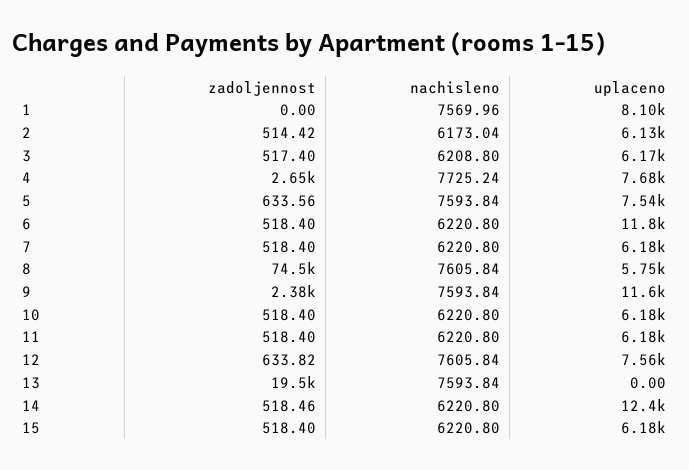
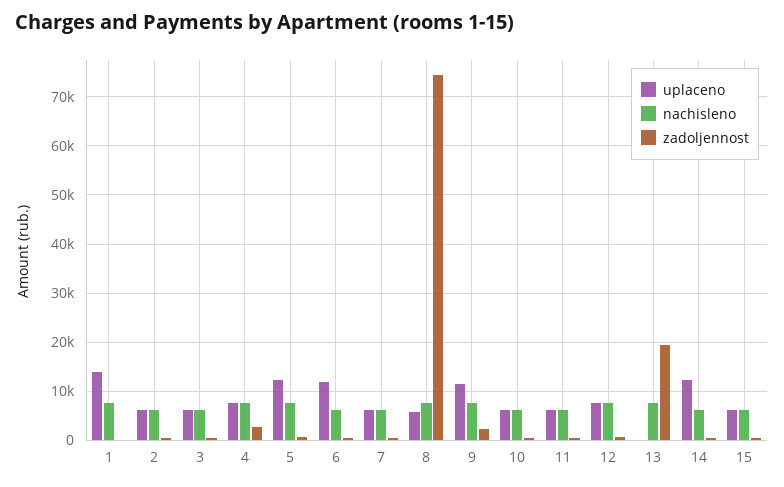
uplaceno, 1: 8100 -> 14000
uplaceno, 5: 7540 -> 12000

